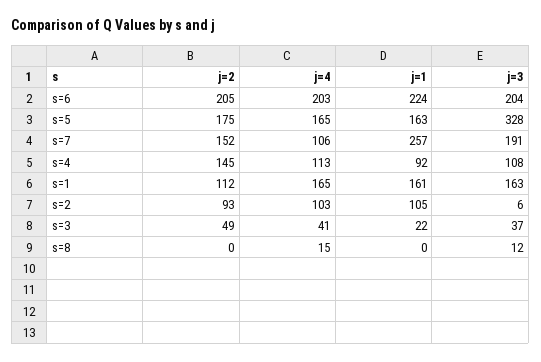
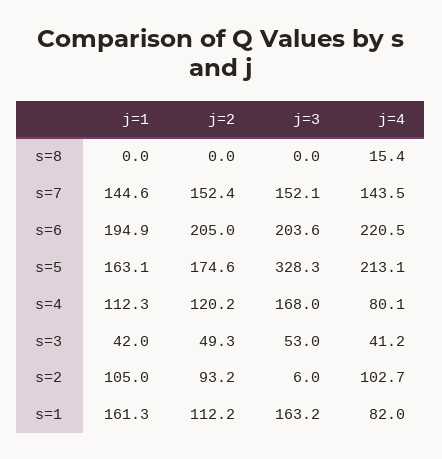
j=4, s=6: 203 -> 220.5
j=1, s=6: 224 -> 194.9
j=4, s=5: 165 -> 213.1
j=4, s=7: 106 -> 143.5
j=1, s=7: 257 -> 144.6
j=3, s=7: 191 -> 152.1
j=2, s=4: 145 -> 120.2
j=4, s=4: 113 -> 80.1
j=1, s=4: 92 -> 112.3
j=3, s=4: 108 -> 168
j=4, s=1: 165 -> 82
j=1, s=3: 22 -> 42
j=3, s=3: 37 -> 53
j=3, s=8: 12 -> 0

